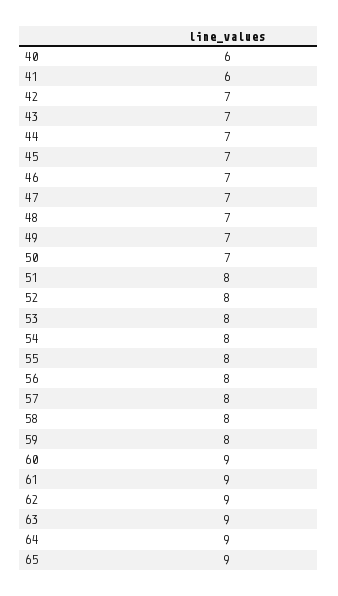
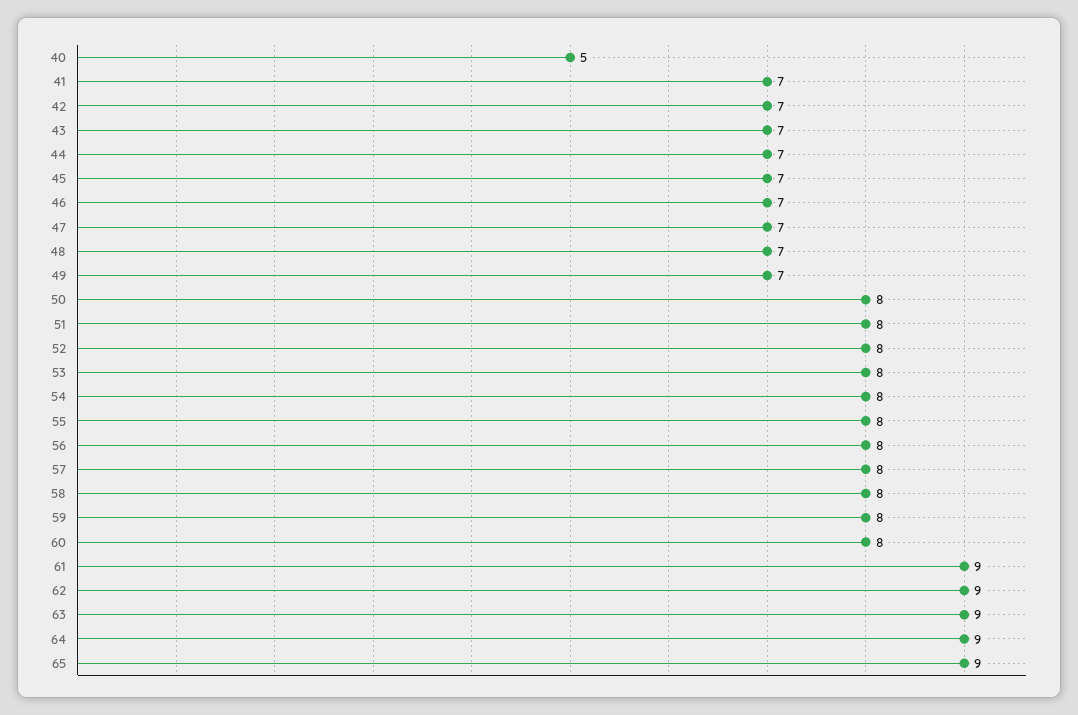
40: 6 -> 5
41: 6 -> 7
50: 7 -> 8
60: 9 -> 8

